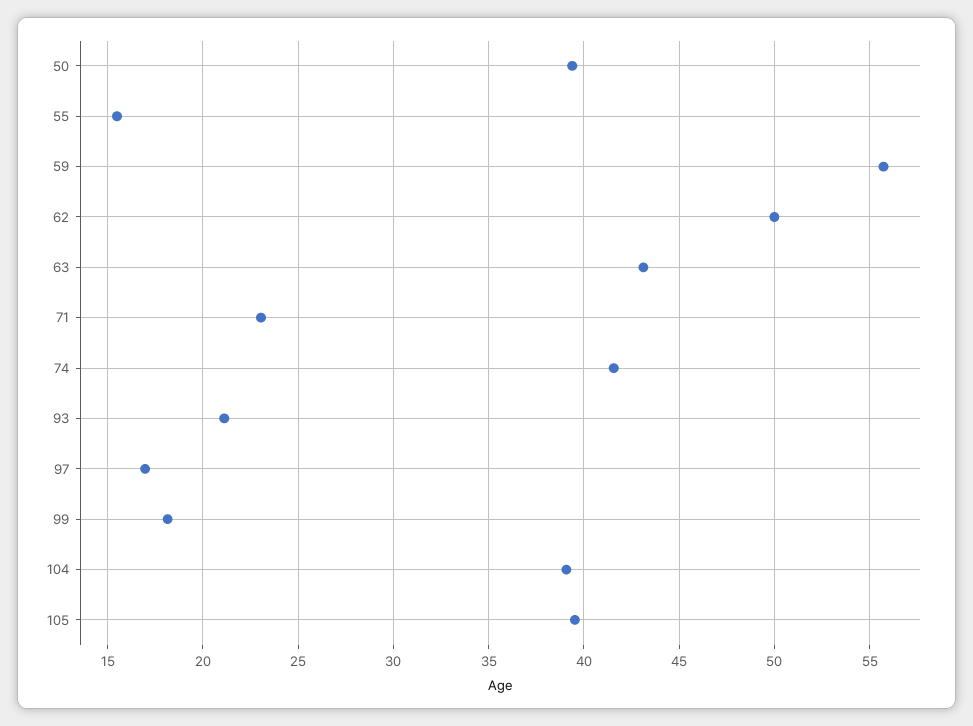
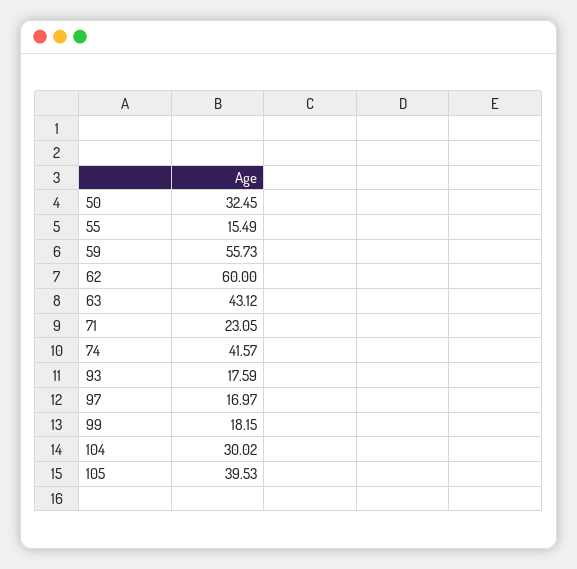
50: 39.5 -> 32.45
62: 50 -> 60
93: 21 -> 17.59
104: 39 -> 30.02

